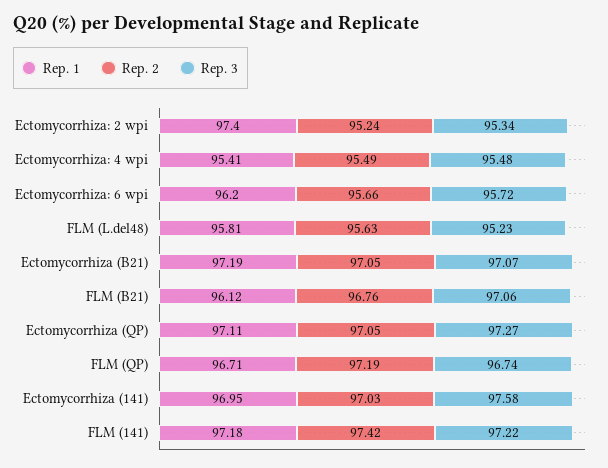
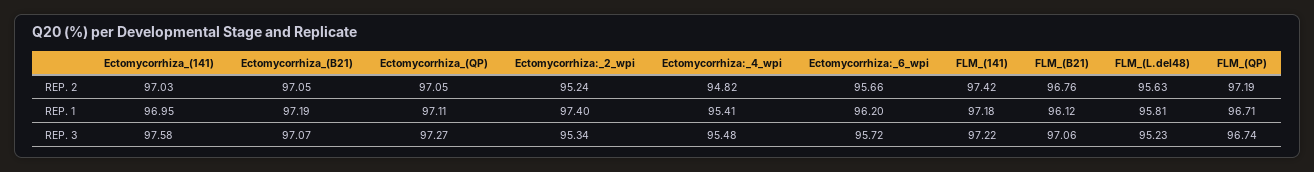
Rep. 2, Ectomycorrhiza: 4 wpi: 95.49 -> 94.82

